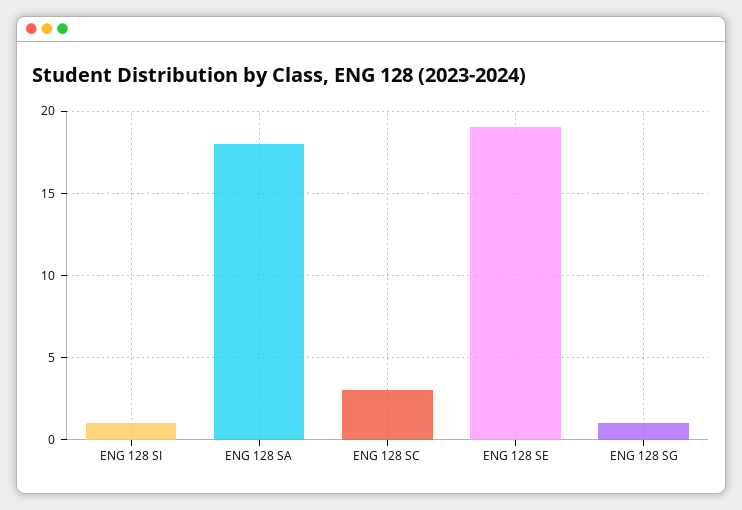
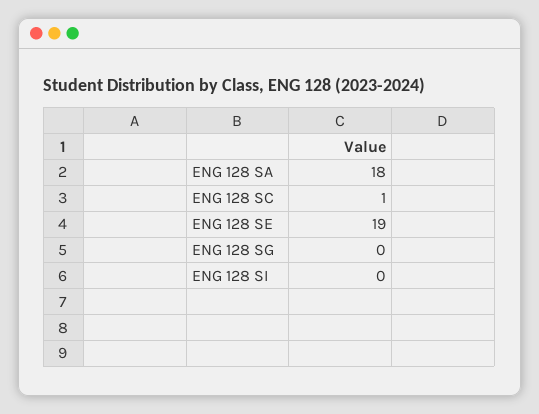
ENG 128 SI: 1 -> 0
ENG 128 SC: 3 -> 1
ENG 128 SG: 1 -> 0

